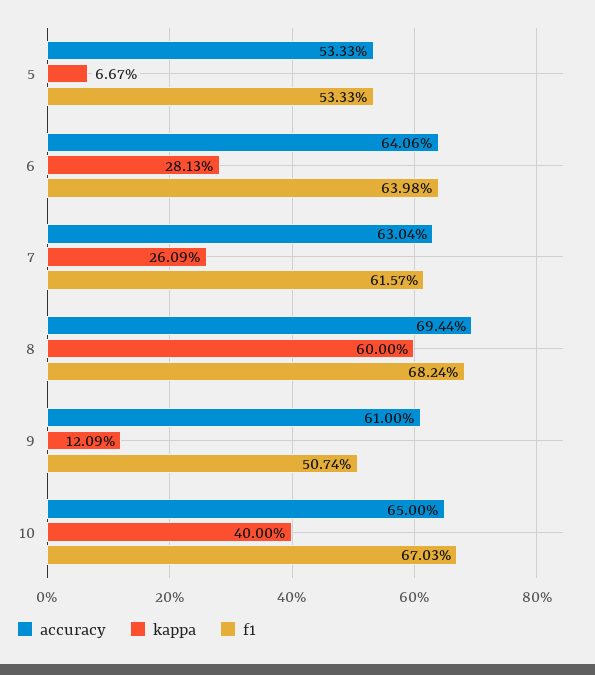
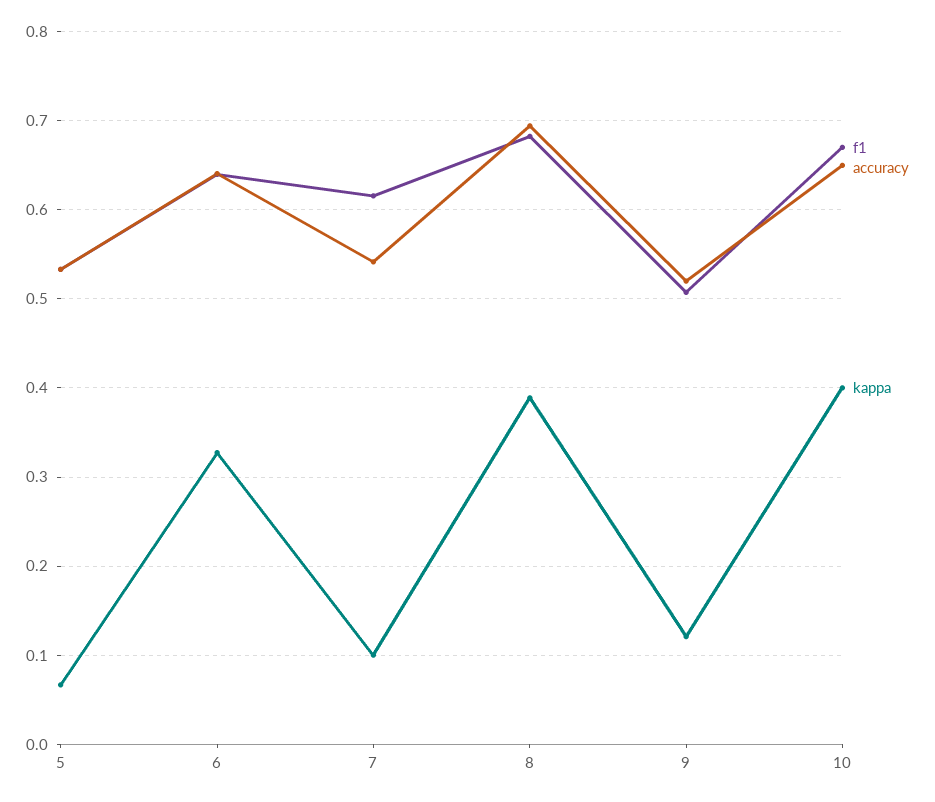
kappa, 6: 0.2813 -> 0.33
accuracy, 7: 0.6304 -> 0.54
kappa, 7: 0.2609 -> 0.1
kappa, 8: 0.6 -> 0.39
accuracy, 9: 0.61 -> 0.52

